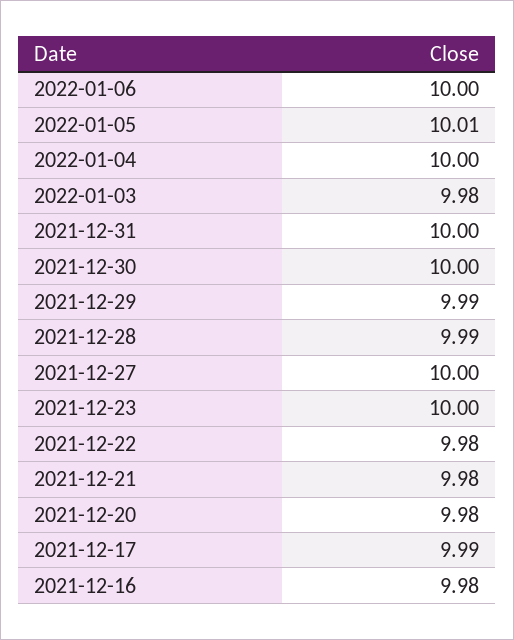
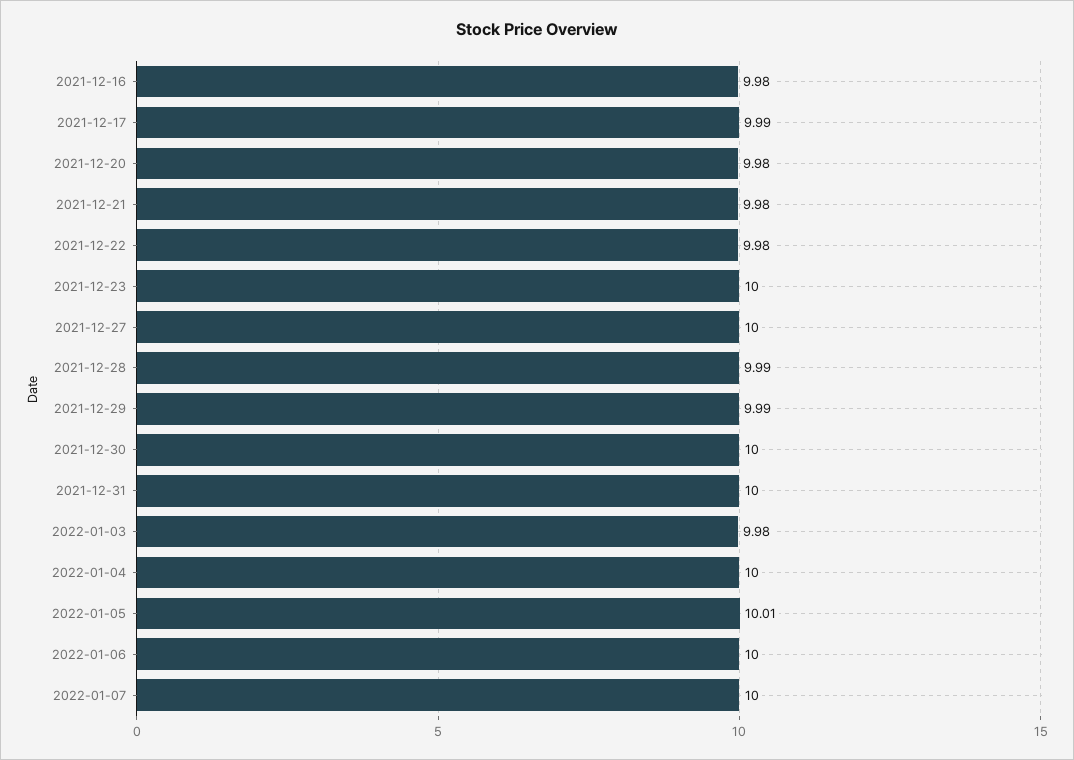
2022-01-07: none -> 10

